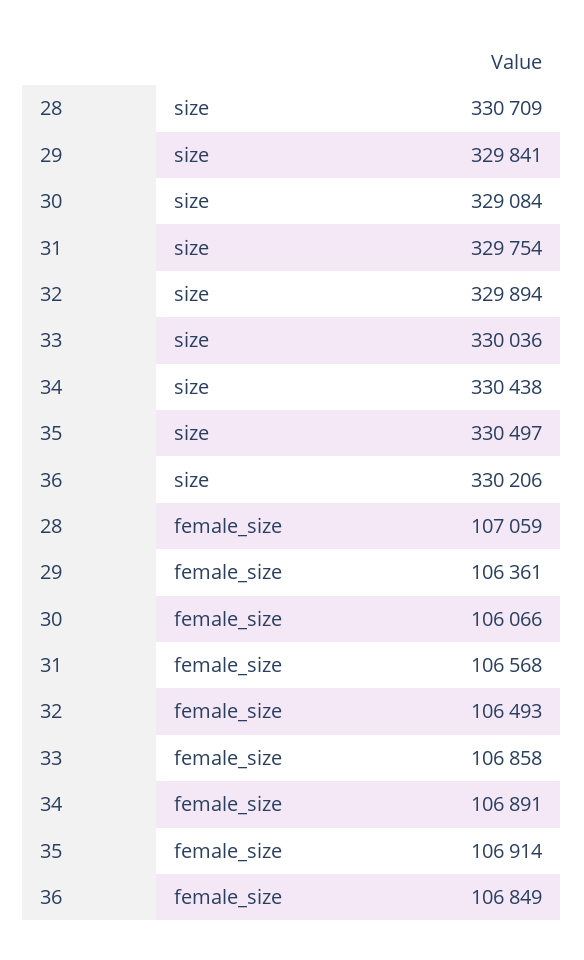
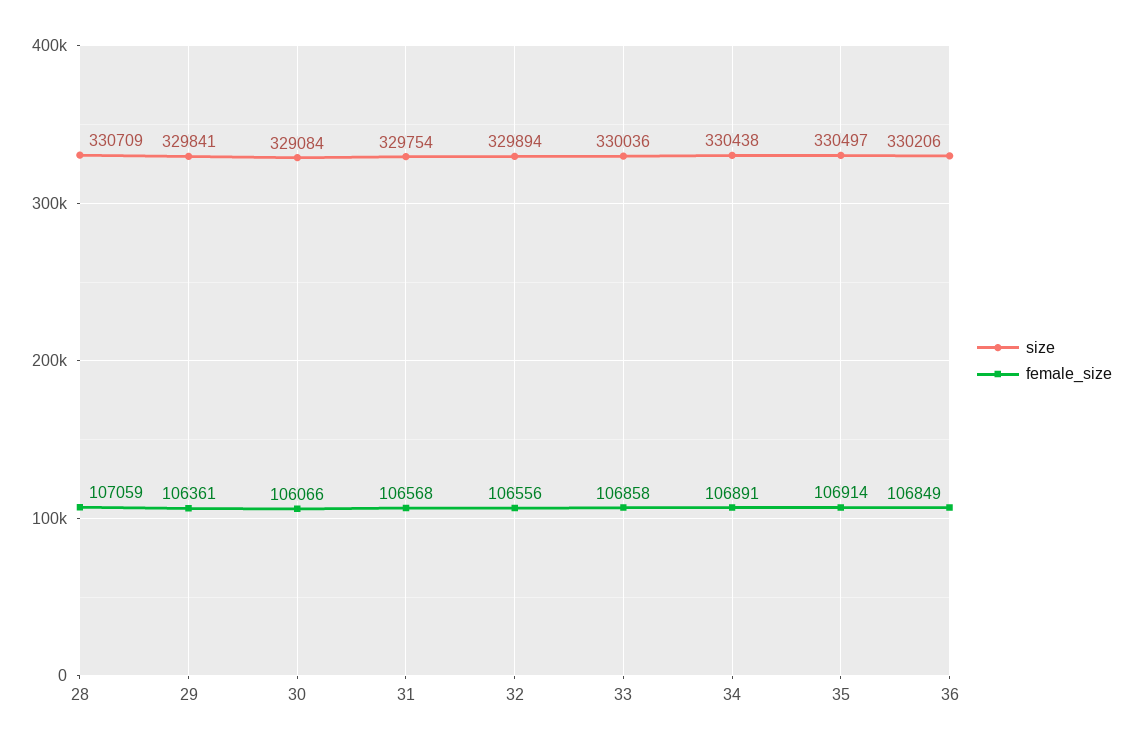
female_size, 32: 106493 -> 106556

